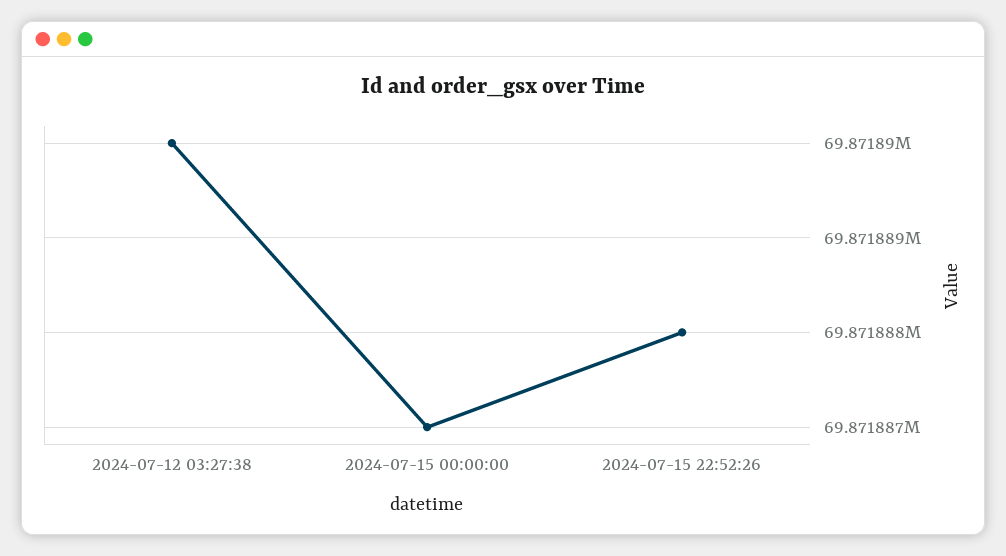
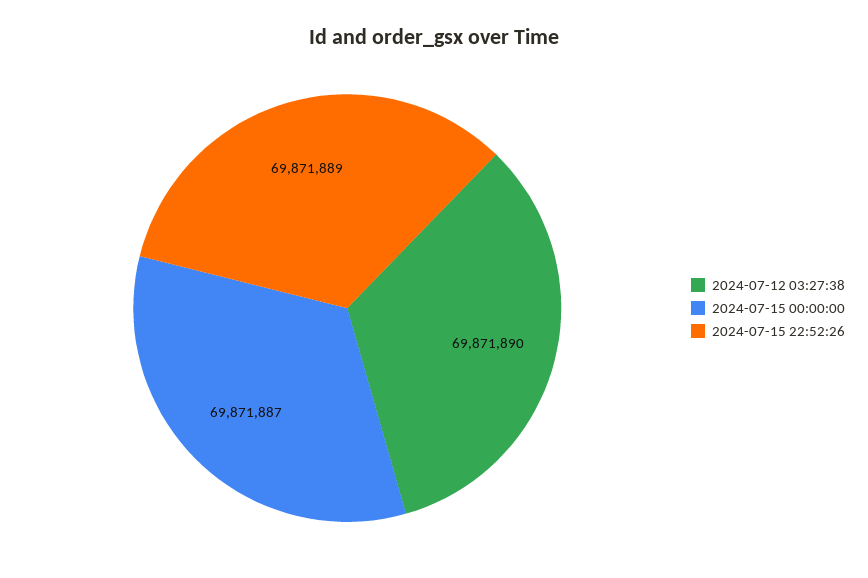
2024-07-15 22:52:26: 69871888 -> 69871889

